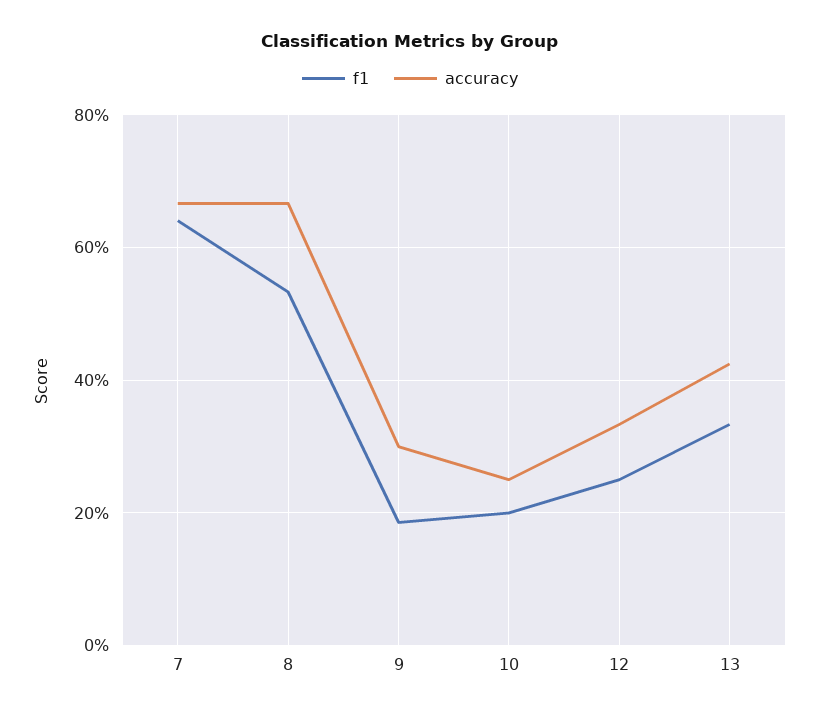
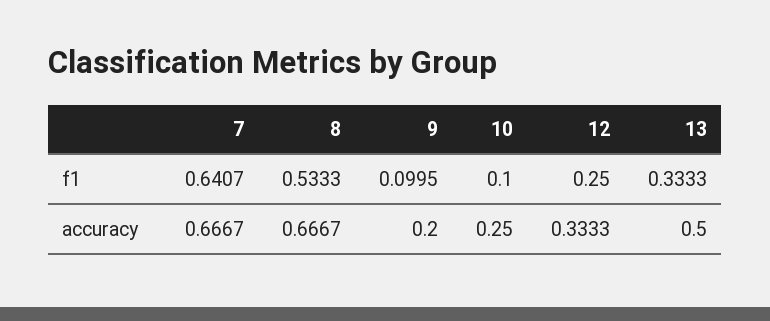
f1, 9: 0.18 -> 0.0995
accuracy, 9: 0.3 -> 0.2
f1, 10: 0.2 -> 0.1
accuracy, 13: 0.42 -> 0.5

